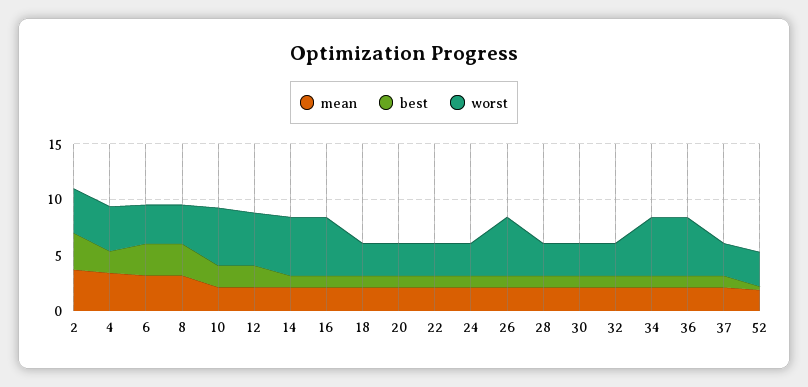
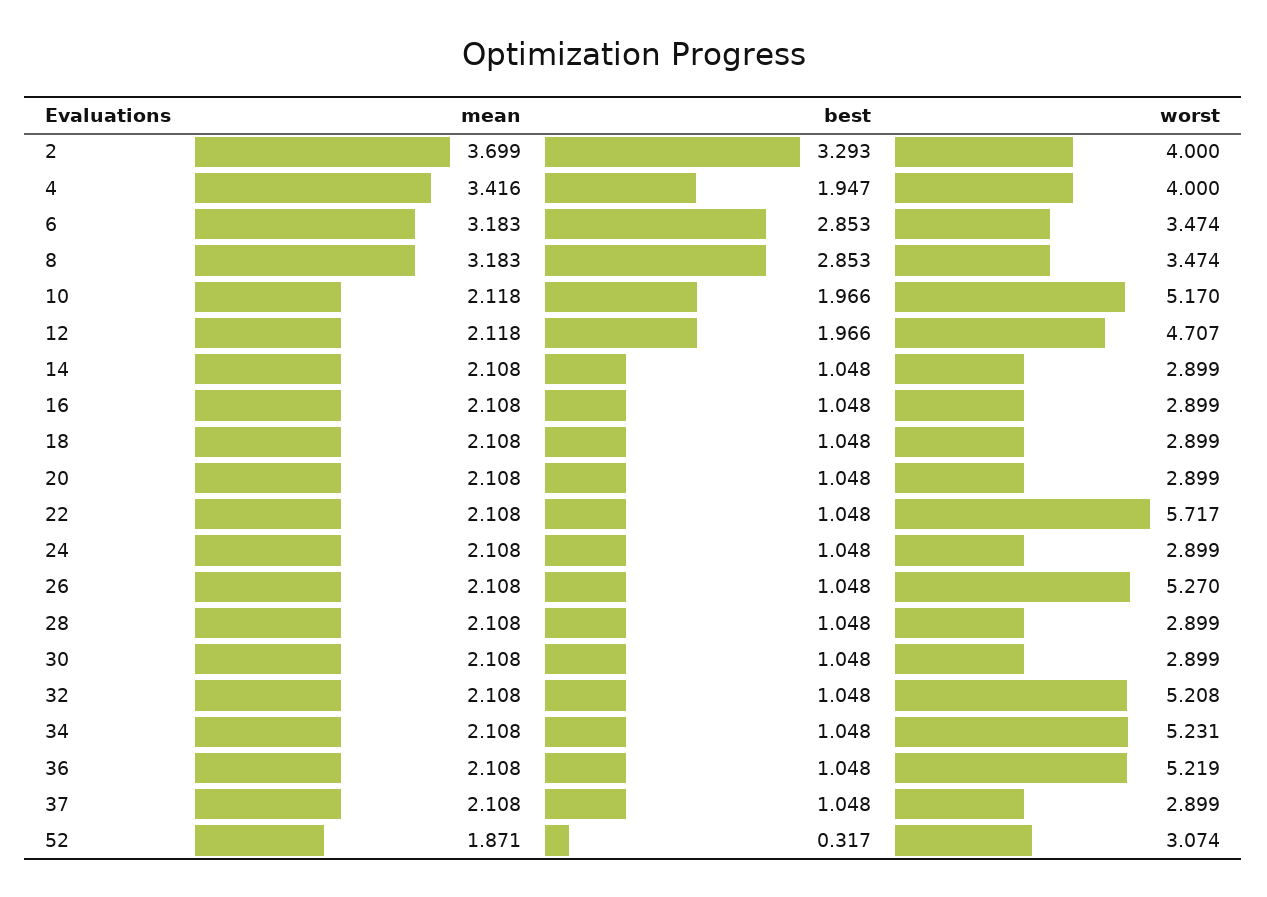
worst, 14: 5 -> 2.899
worst, 16: 5 -> 2.899
worst, 22: 3 -> 5.717
worst, 32: 3 -> 5.208

